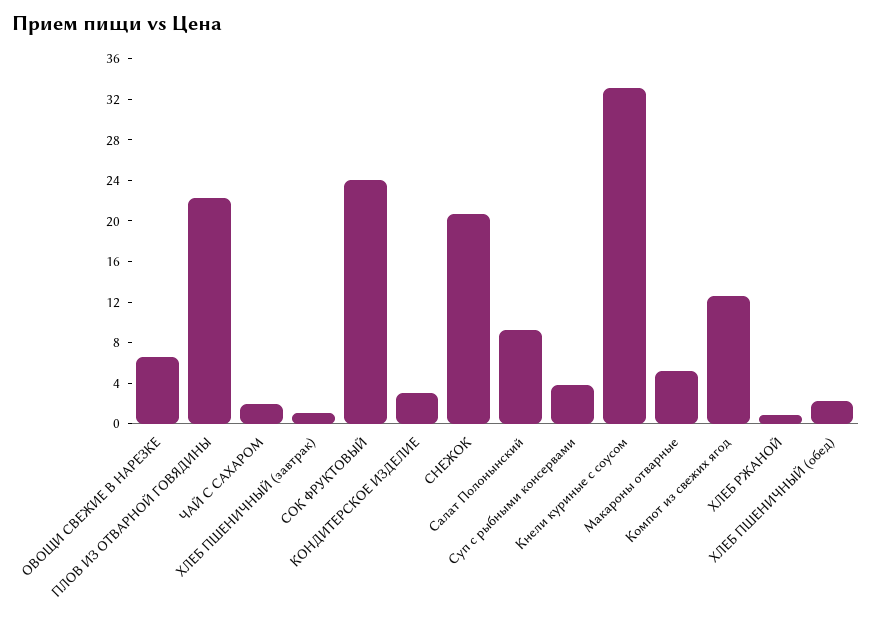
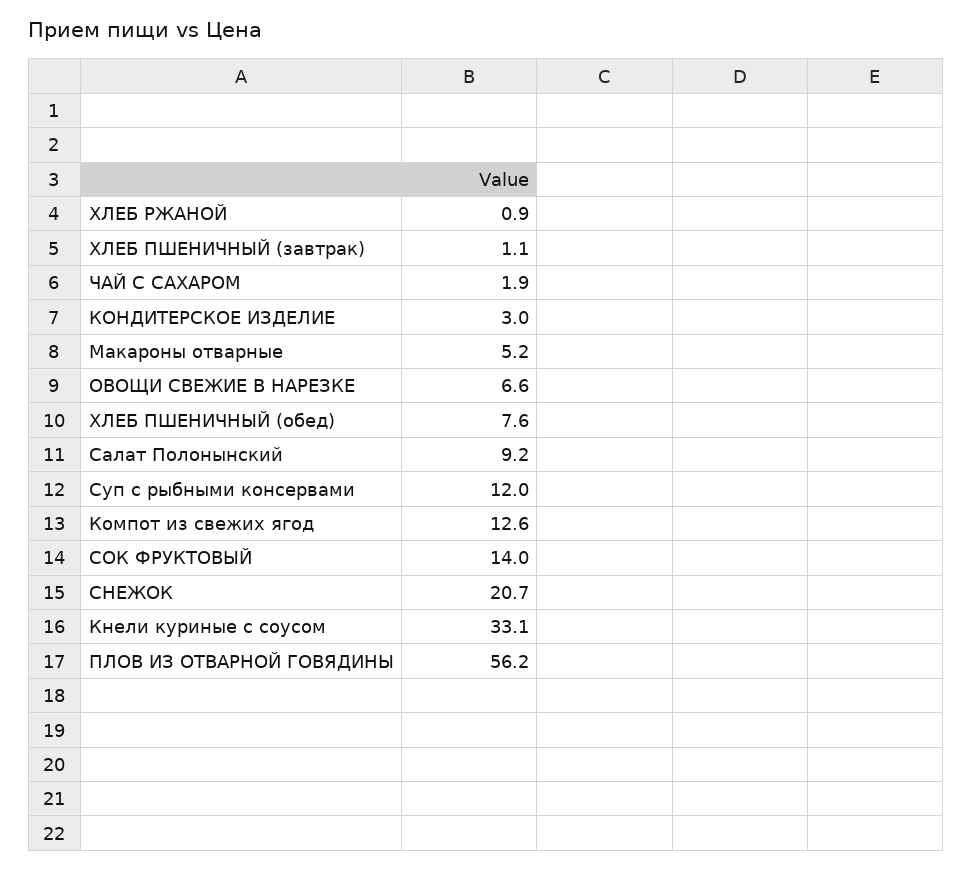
ПЛОВ ИЗ ОТВАРНОЙ ГОВЯДИНЫ: 22 -> 56.2
СОК ФРУКТОВЫЙ: 24 -> 14
Суп с рыбными консервами: 4 -> 12
ХЛЕБ ПШЕНИЧНЫЙ (обед): 2 -> 7.6

